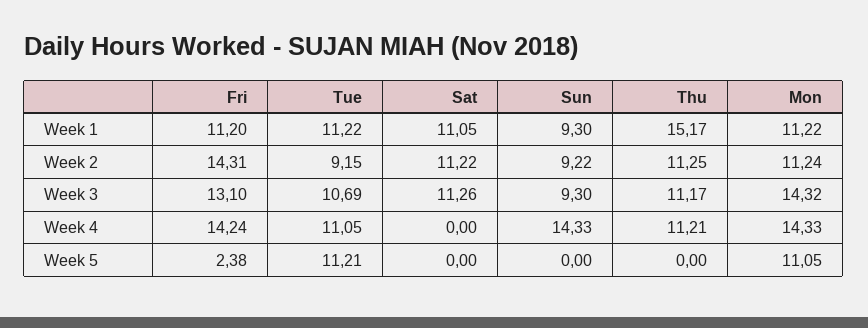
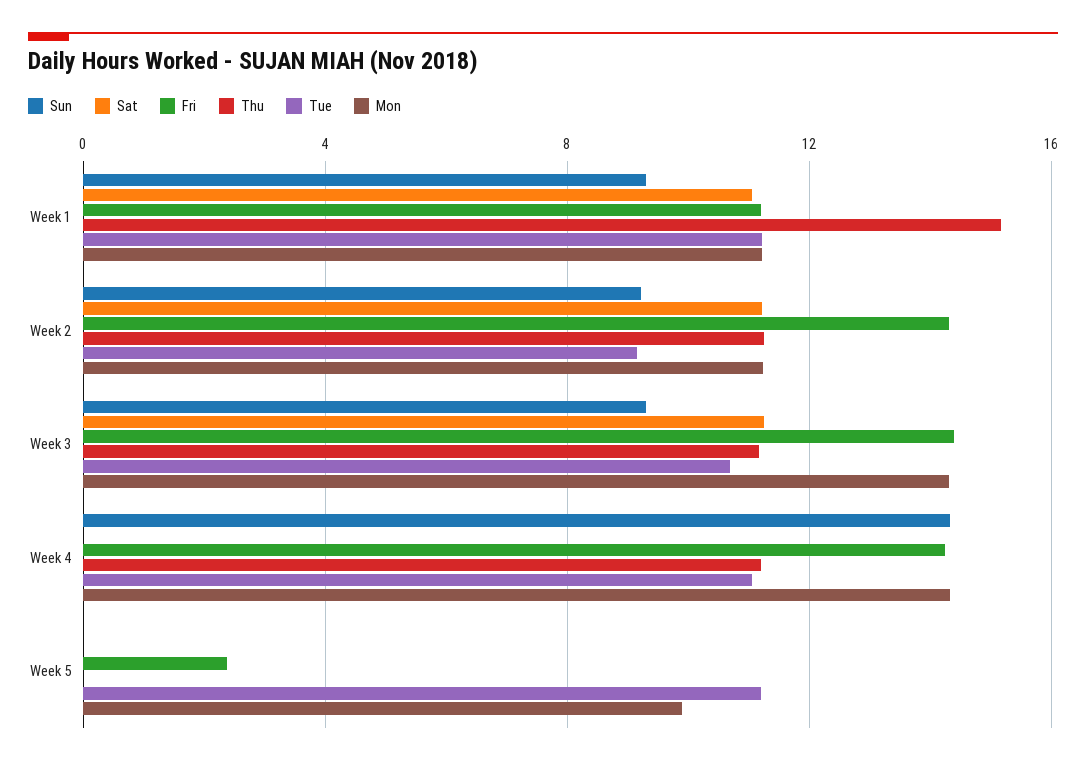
Fri, Week 3: 13.1 -> 14.5
Mon, Week 5: 11.05 -> 10

